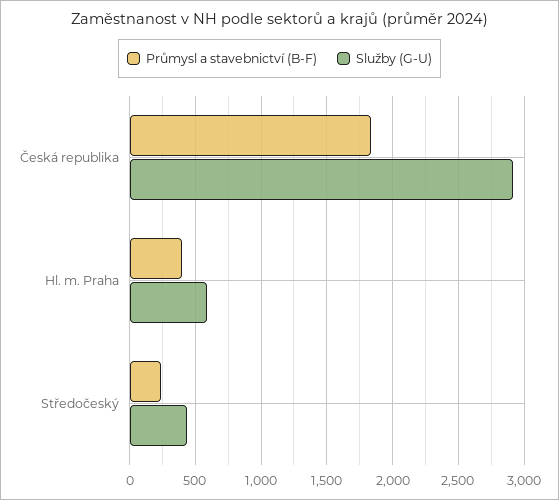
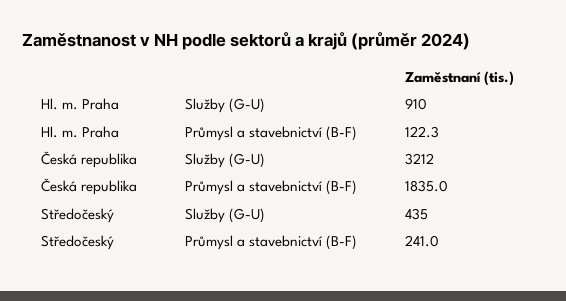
Služby (G-U), Česká republika: 2900 -> 3212
Průmysl a stavebnictví (B-F), Hl. m. Praha: 400 -> 122.3
Služby (G-U), Hl. m. Praha: 600 -> 910

